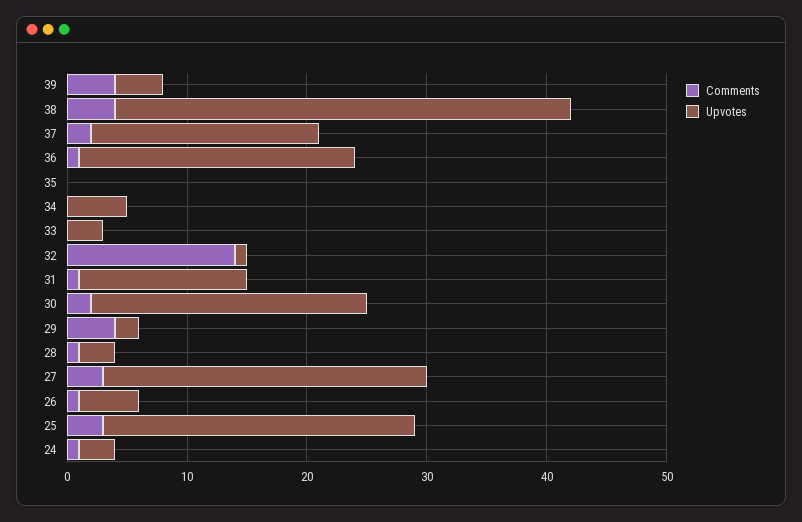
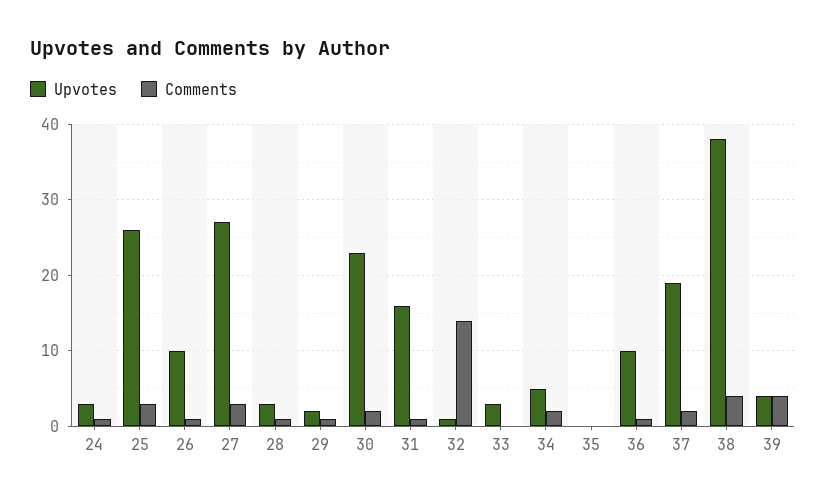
Upvotes, 36: 23 -> 10
Comments, 34: 0 -> 2
Upvotes, 31: 14 -> 16
Comments, 29: 4 -> 1
Upvotes, 26: 5 -> 10

